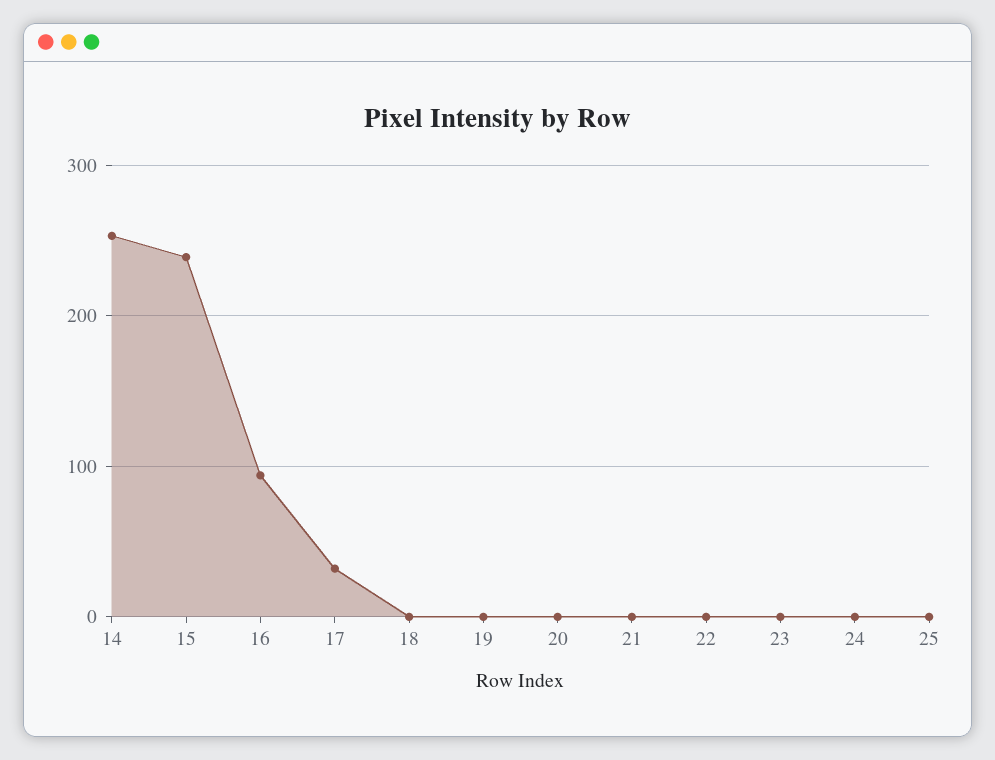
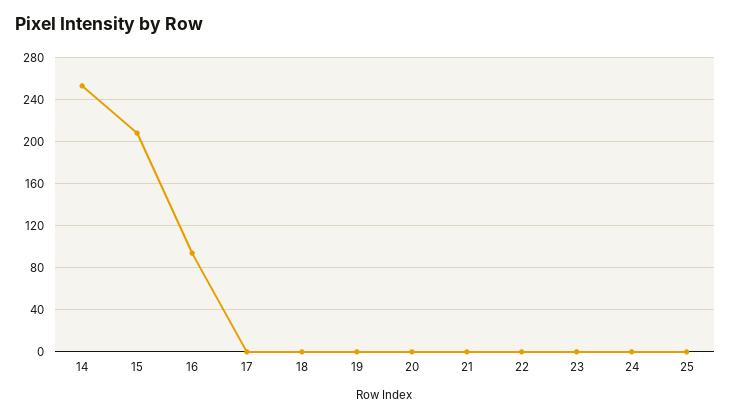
15: 240 -> 210
17: 30 -> 0

